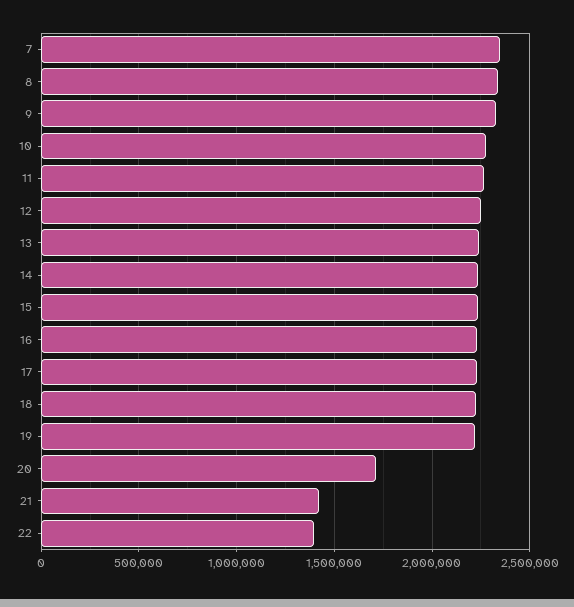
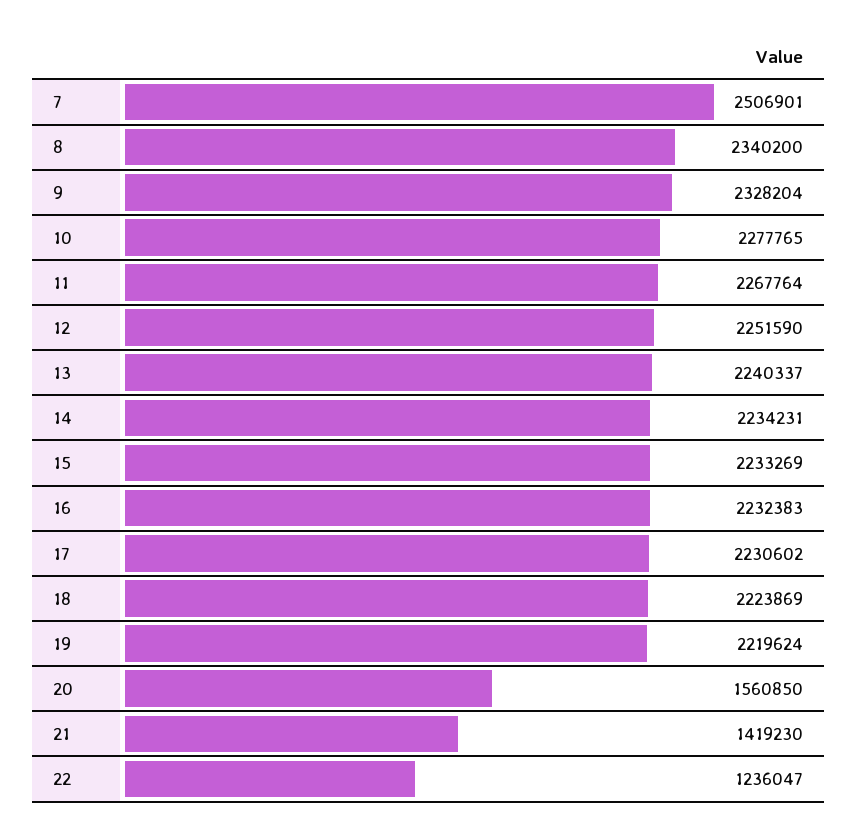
7: 2350000 -> 2506901
20: 1700000 -> 1560850
22: 1400000 -> 1236047

